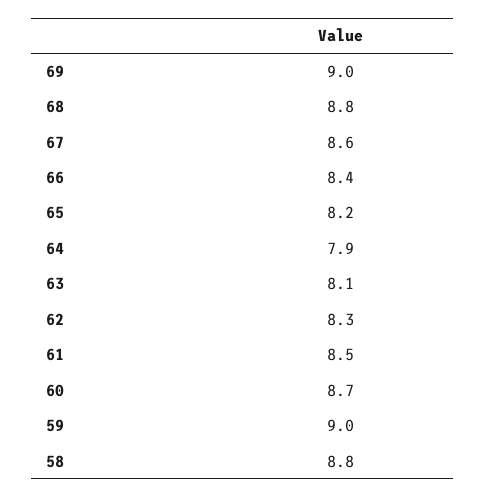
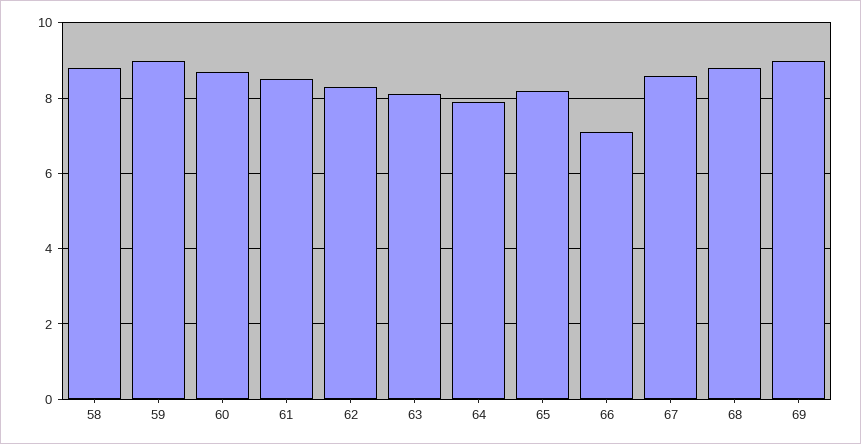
66: 8.4 -> 7

